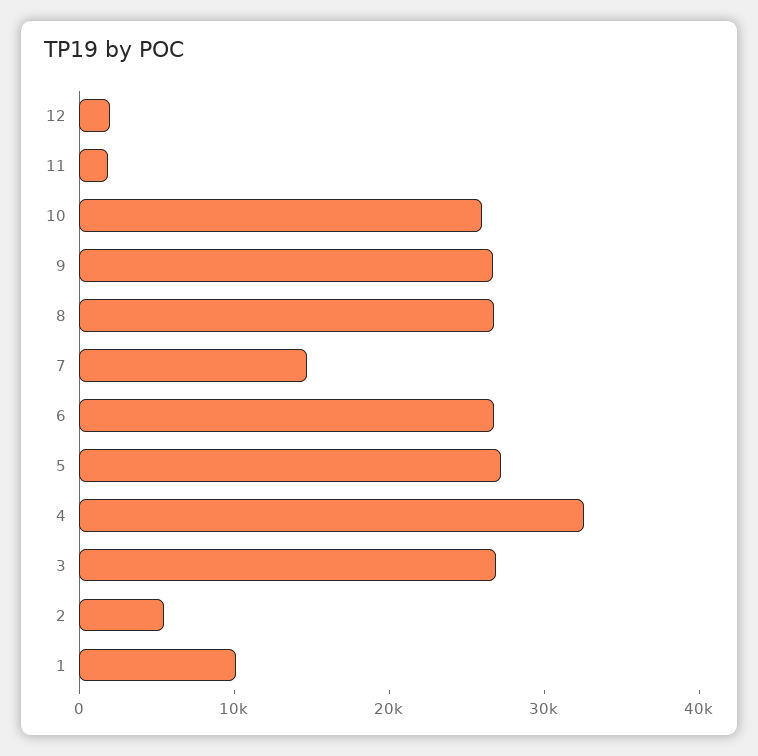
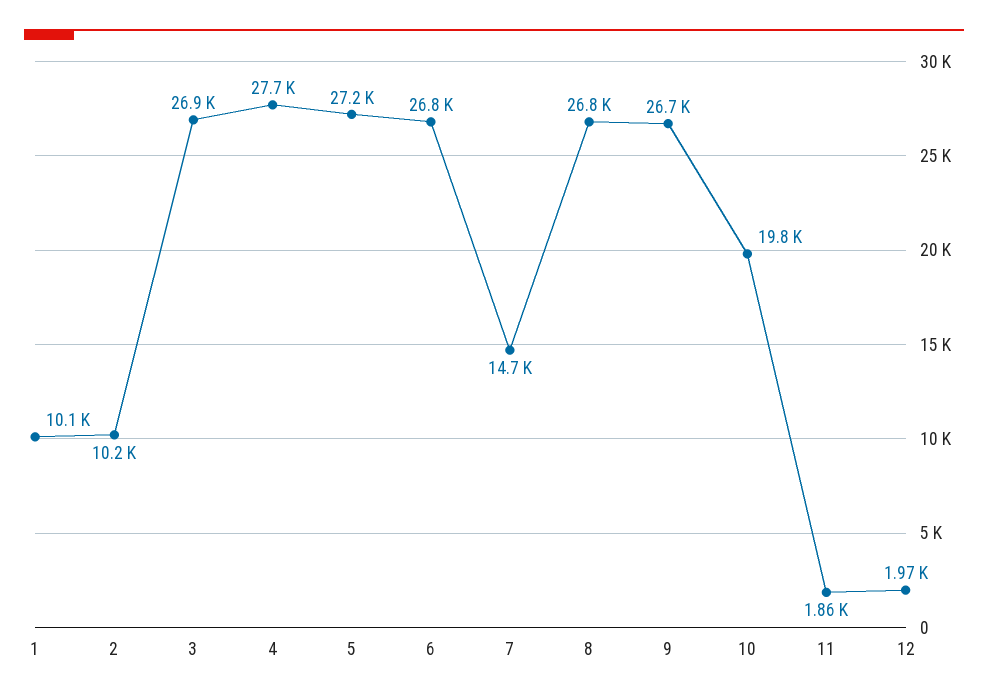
10: 26000 -> 19800
4: 32000 -> 27700
2: 6000 -> 10200

